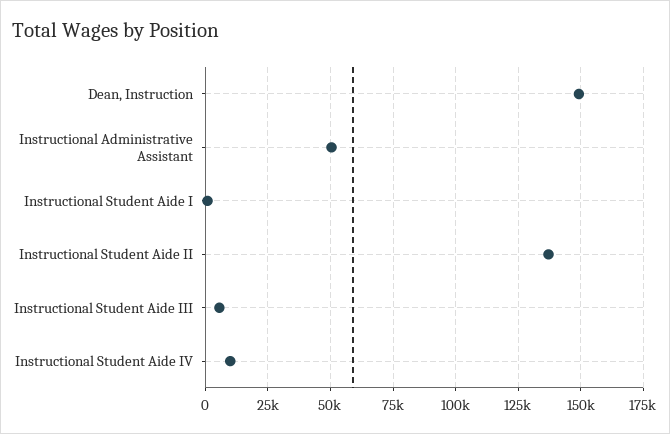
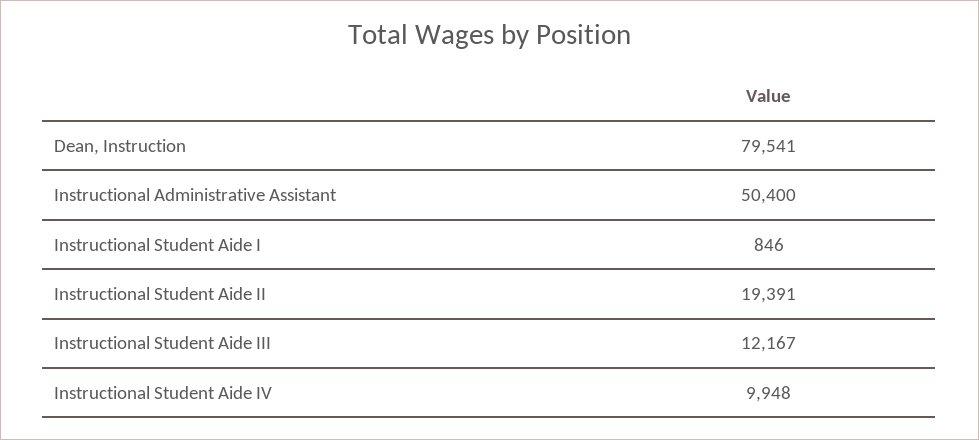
Dean, Instruction: 150000 -> 79541
Instructional Student Aide II: 137500 -> 19391
Instructional Student Aide III: 5000 -> 12167

